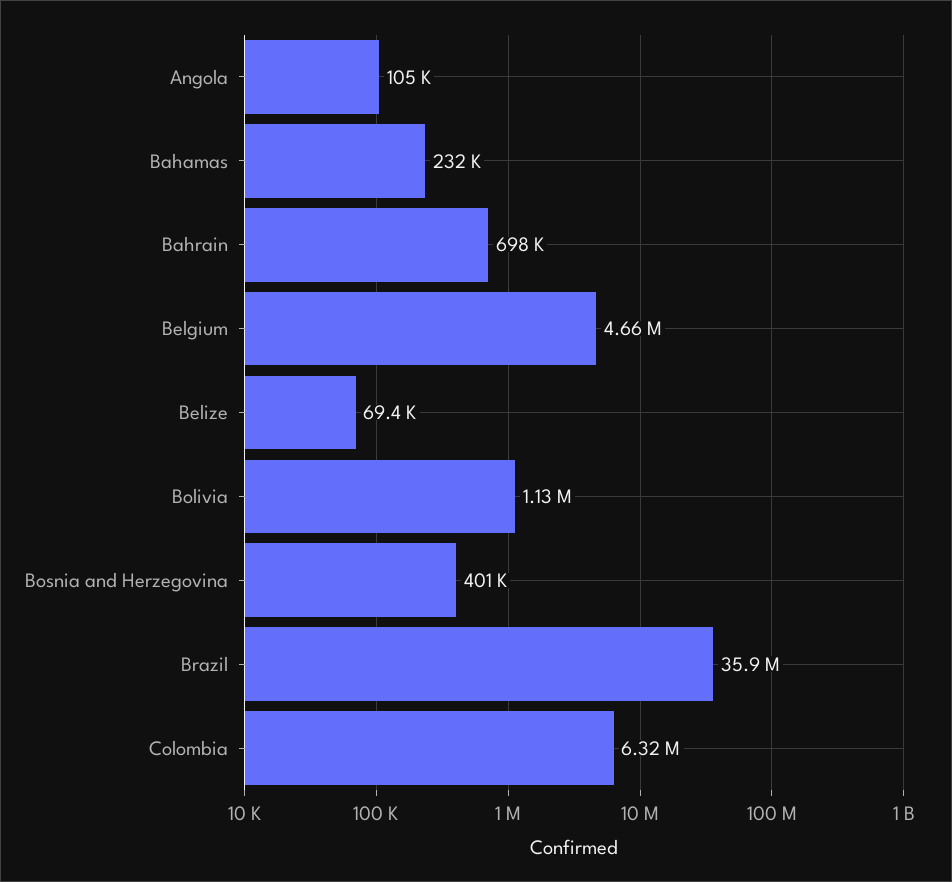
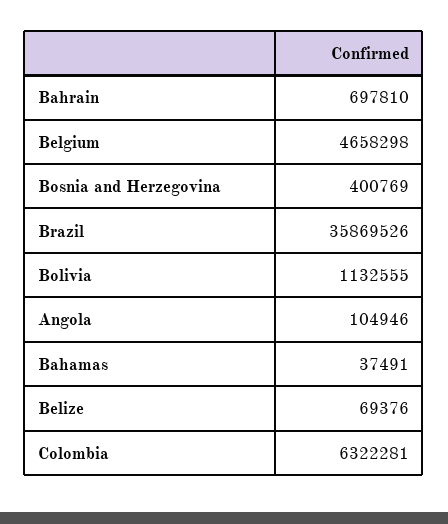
Bahamas: 232000 -> 37491

